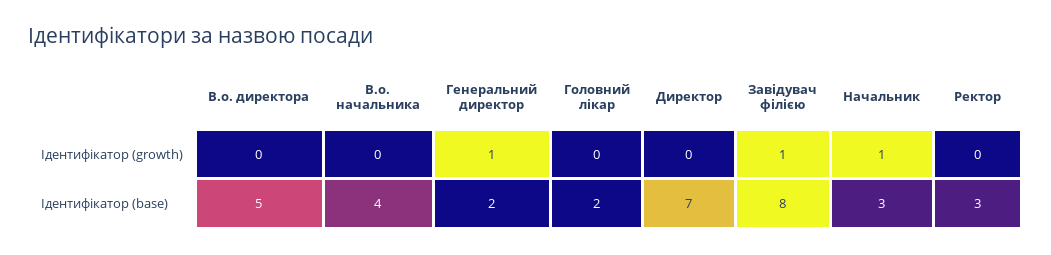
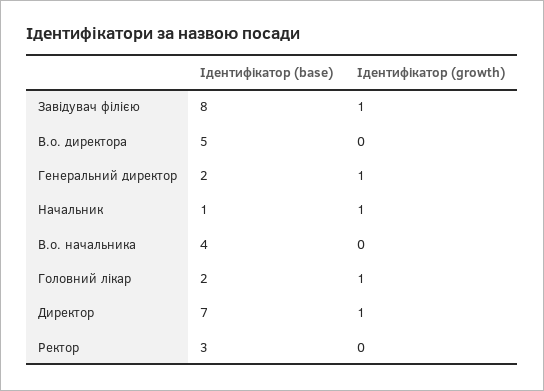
Головний лікар, Ідентифікатор (growth): 0 -> 1
Директор, Ідентифікатор (growth): 0 -> 1
Начальник, Ідентифікатор (base): 3 -> 1

